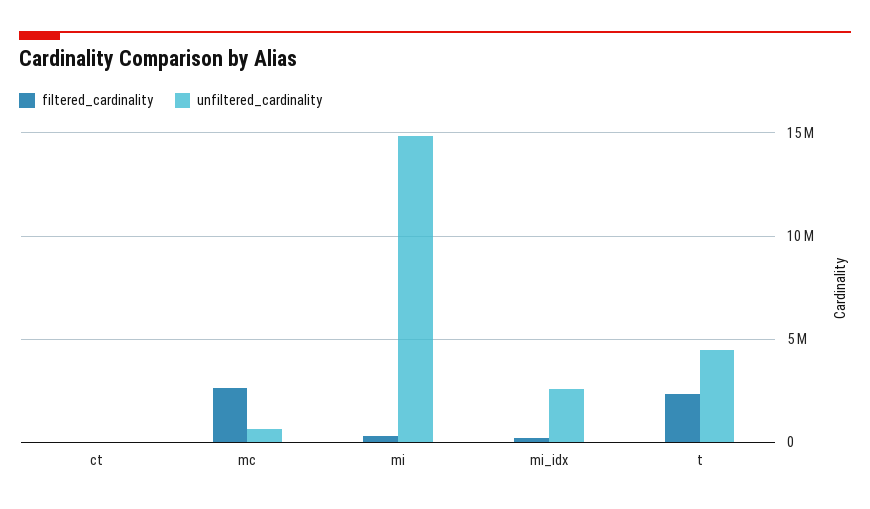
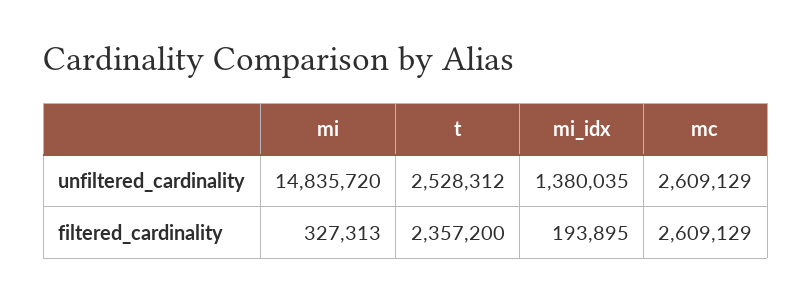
filtered_cardinality, ct: 0 -> none
unfiltered_cardinality, ct: 0 -> none
unfiltered_cardinality, mc: 500000 -> 2609129
unfiltered_cardinality, mi_idx: 2500000 -> 1380035
unfiltered_cardinality, t: 4500000 -> 2528312

